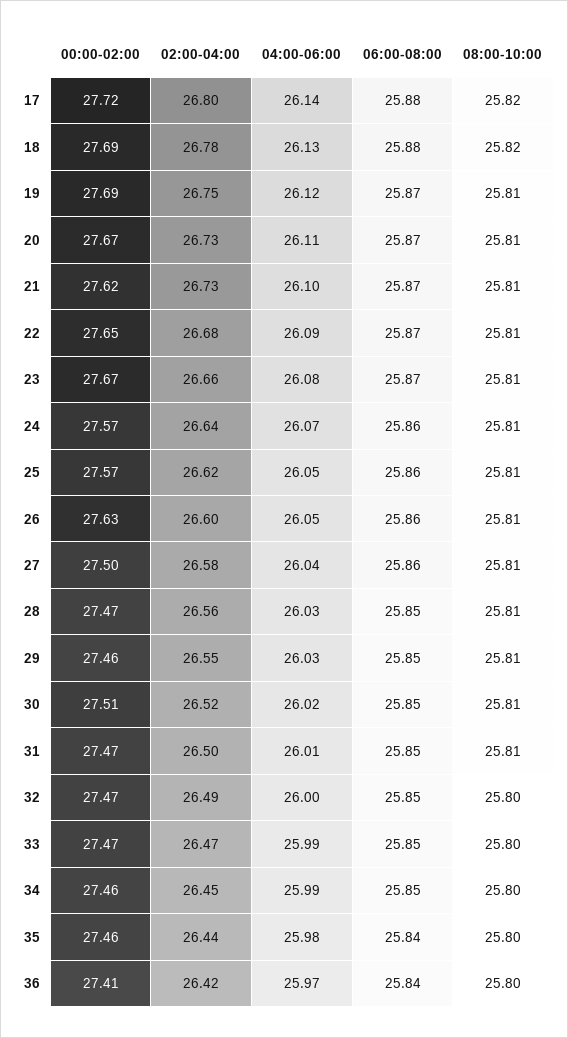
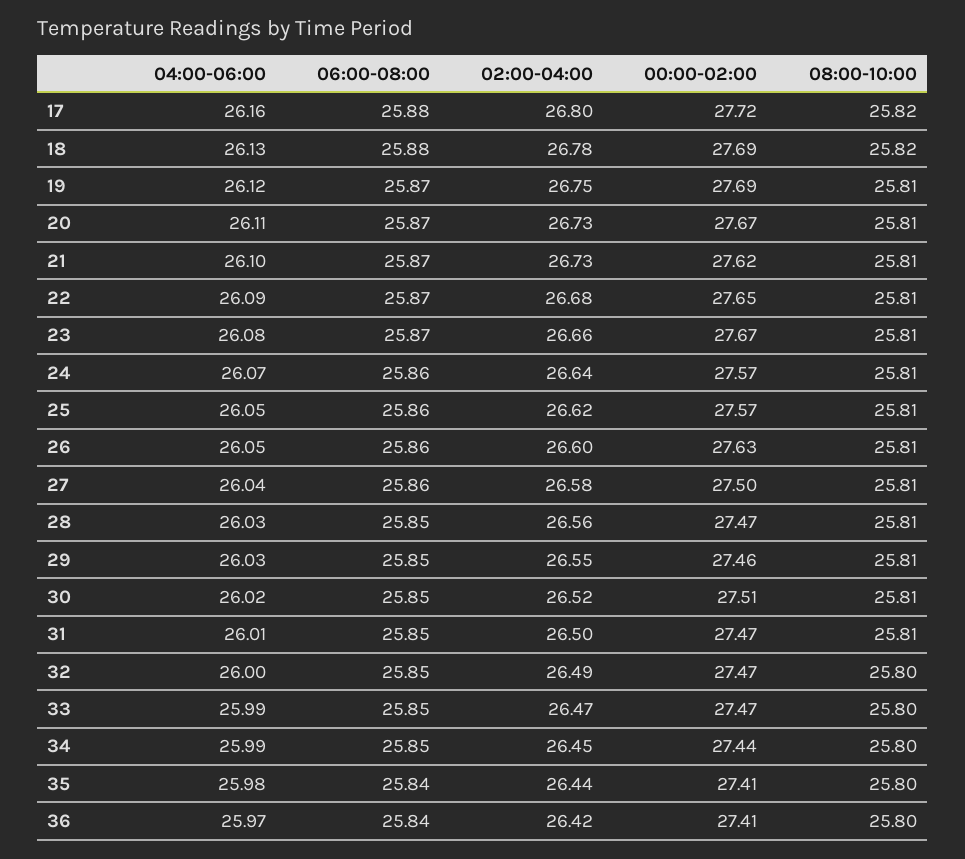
04:00-06:00, 17: 26.14 -> 26.16
00:00-02:00, 34: 27.46 -> 27.44
00:00-02:00, 35: 27.46 -> 27.41

